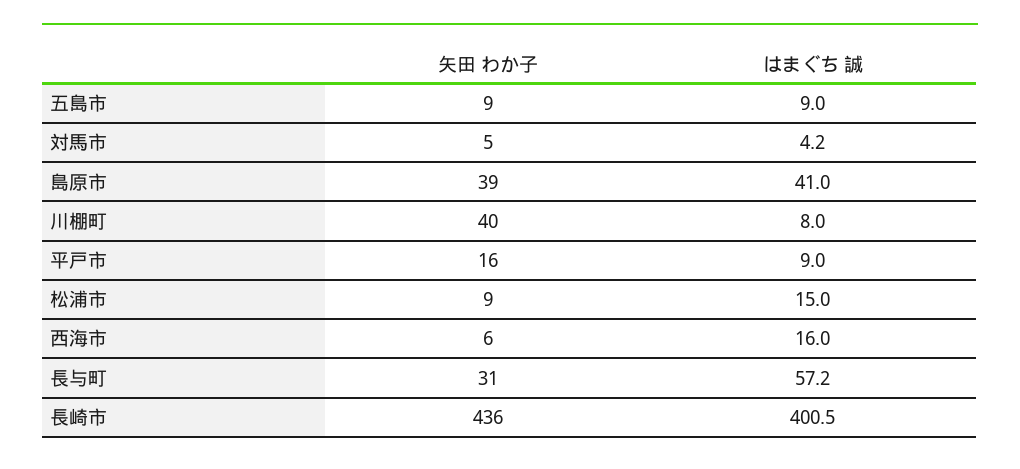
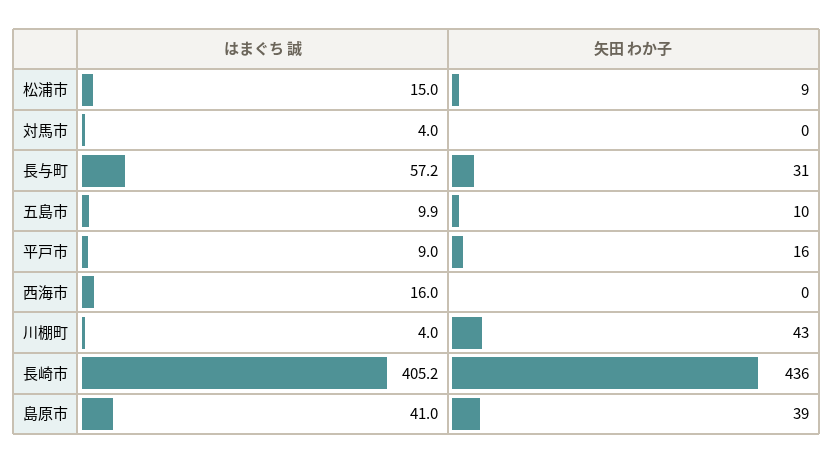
矢田 わか子, 五島市: 9 -> 10
はまぐち 誠, 五島市: 9 -> 9.9
矢田 わか子, 対馬市: 5 -> 0
はまぐち 誠, 対馬市: 4.2 -> 4
矢田 わか子, 川棚町: 40 -> 43
はまぐち 誠, 川棚町: 8 -> 4
矢田 わか子, 西海市: 6 -> 0
はまぐち 誠, 長崎市: 400.5 -> 405.2

